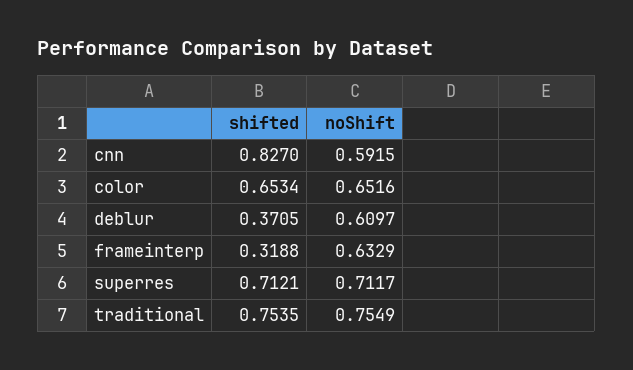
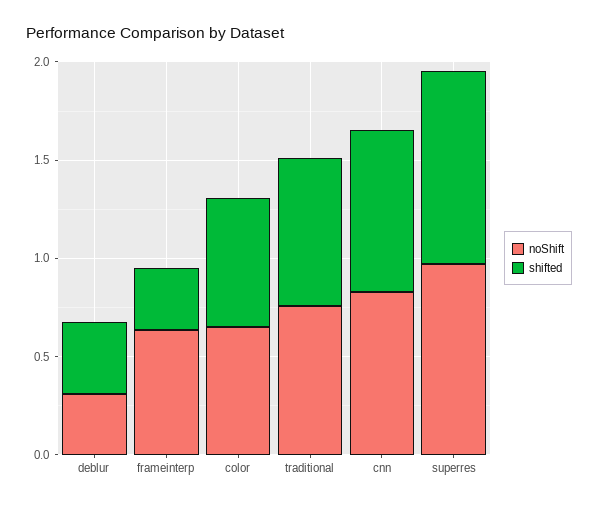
noShift, cnn: 0.5915 -> 0.8
noShift, deblur: 0.6097 -> 0.3
shifted, superres: 0.7121 -> 1
noShift, superres: 0.7117 -> 1

